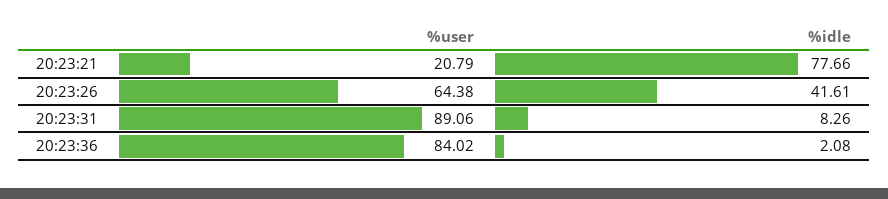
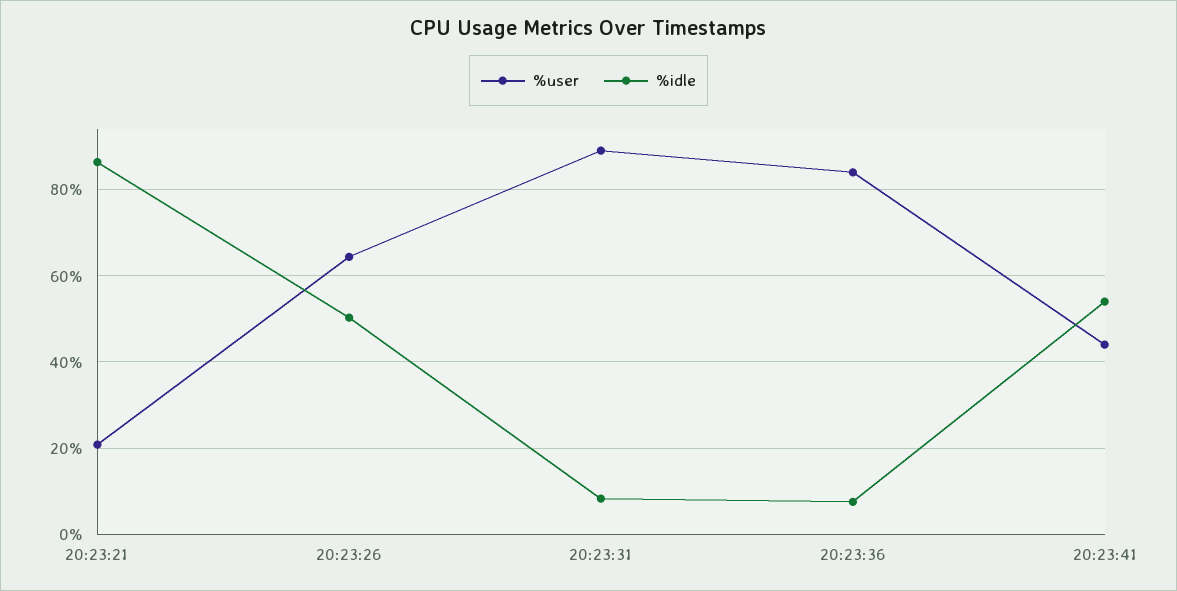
%idle, 20:23:21: 77.66 -> 86
%idle, 20:23:26: 41.61 -> 50
%idle, 20:23:36: 2.08 -> 8
%user, 20:23:41: none -> 44
%idle, 20:23:41: none -> 54

